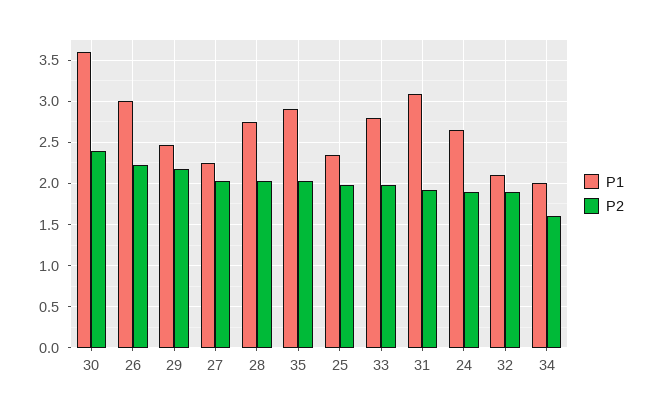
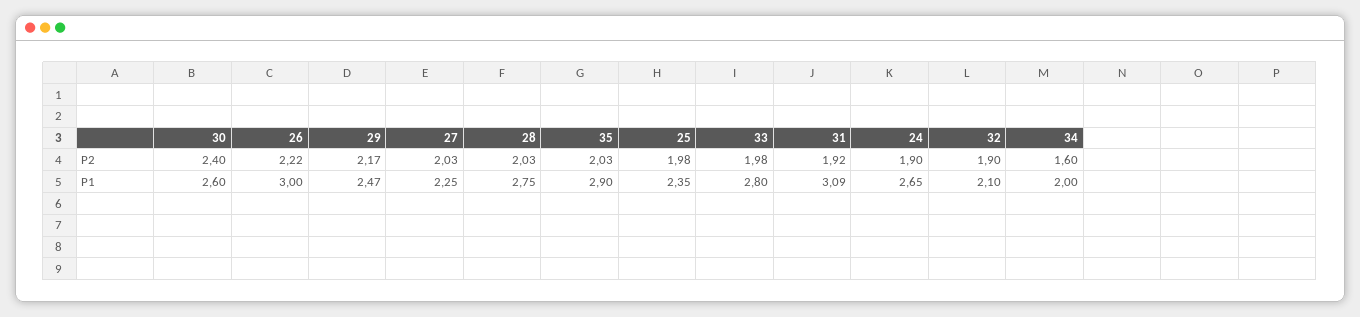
P1, 30: 3.6 -> 2.6

